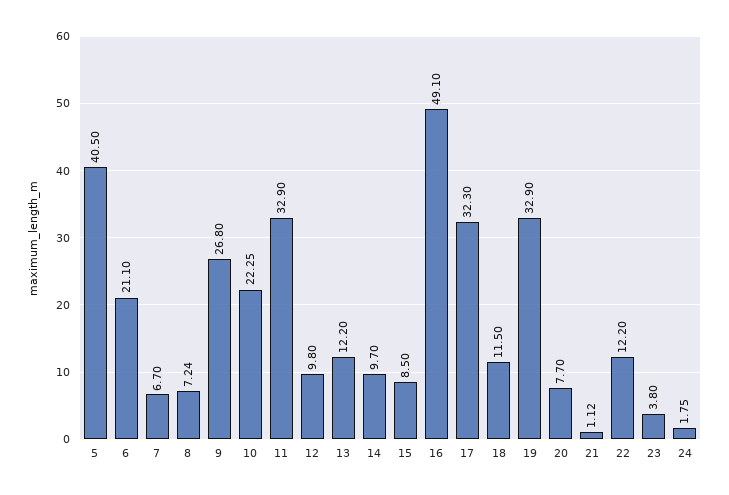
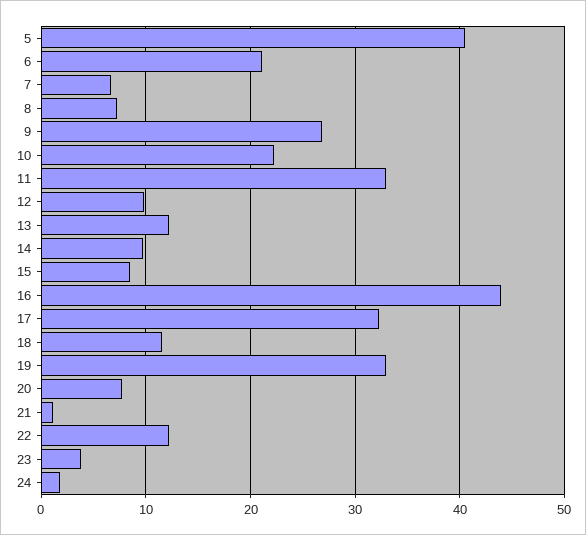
16: 49.1 -> 44

